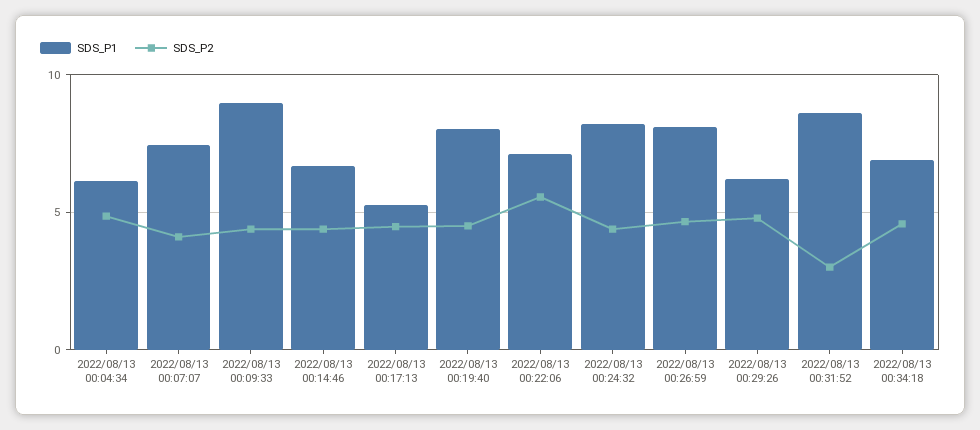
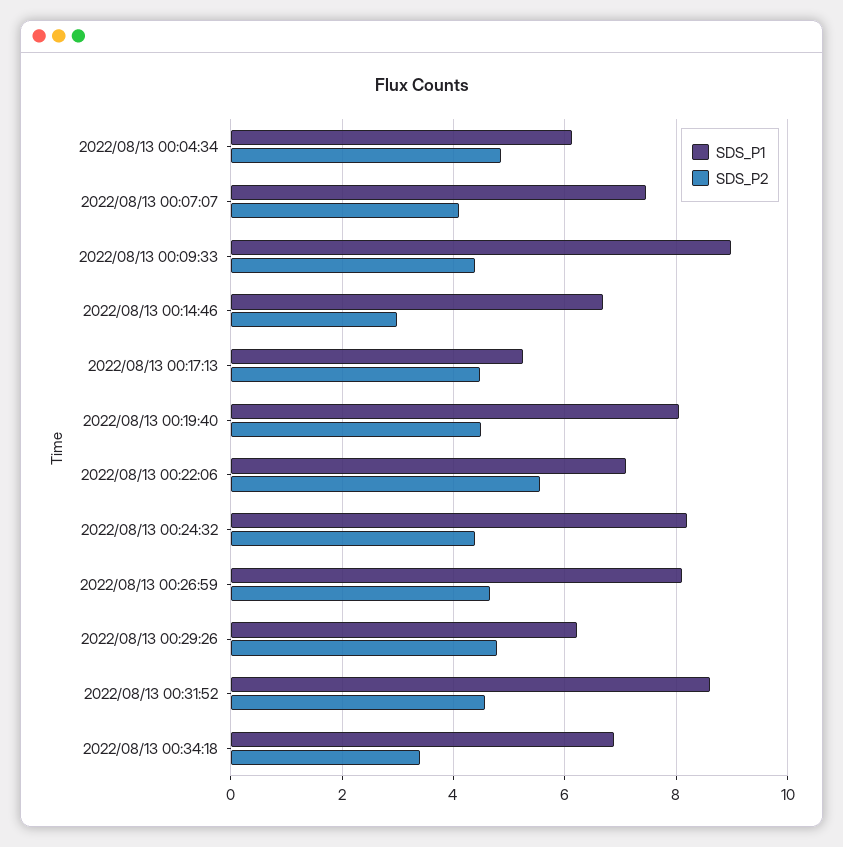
SDS_P2, 2022/08/13 00:14:46: 4.5 -> 3
SDS_P2, 2022/08/13 00:31:52: 3 -> 4.6
SDS_P2, 2022/08/13 00:34:18: 4.5 -> 3.4

